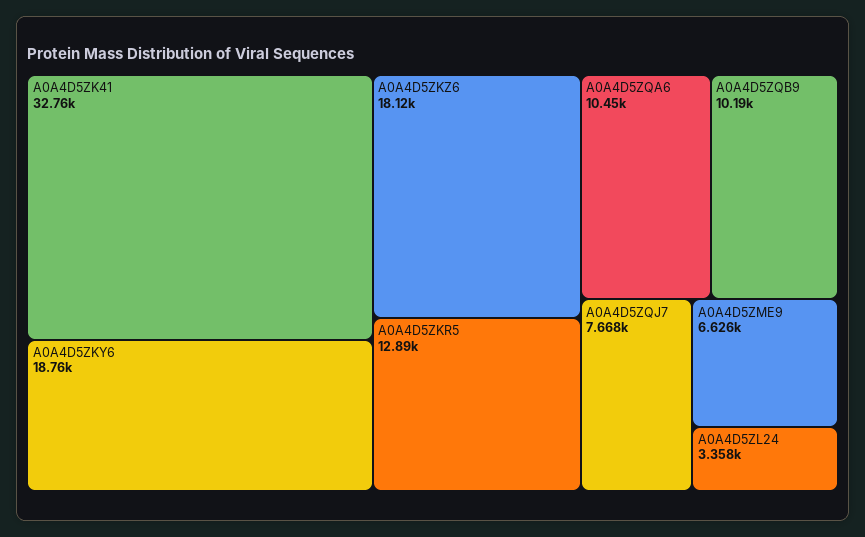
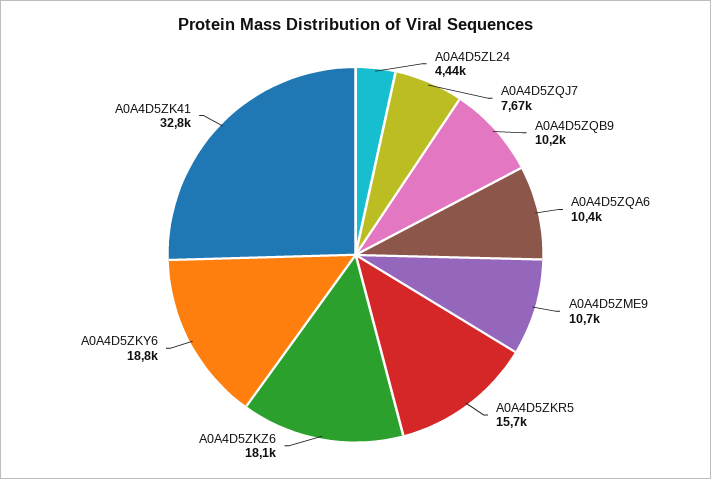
A0A4D5ZKR5: 12890 -> 15700
A0A4D5ZME9: 6626 -> 10700
A0A4D5ZL24: 3358 -> 4440

